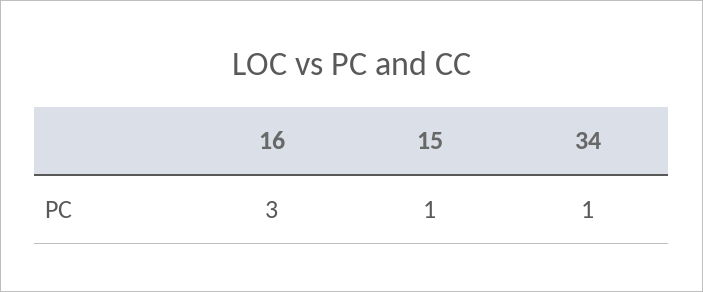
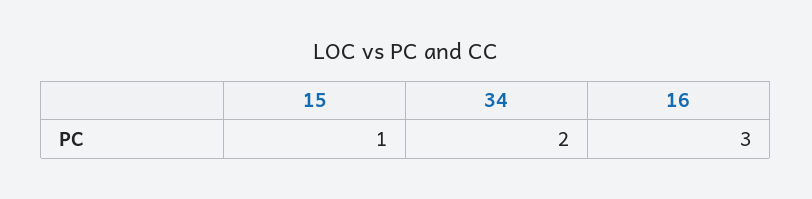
34: 1 -> 2

